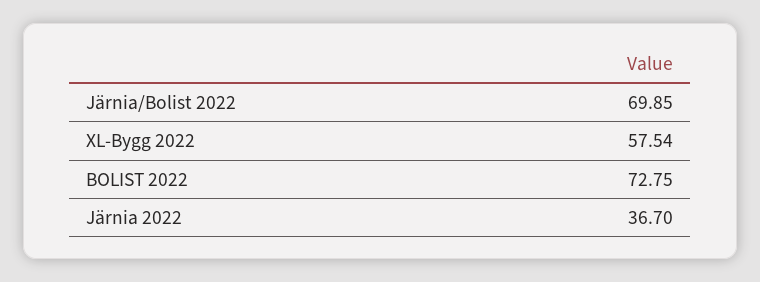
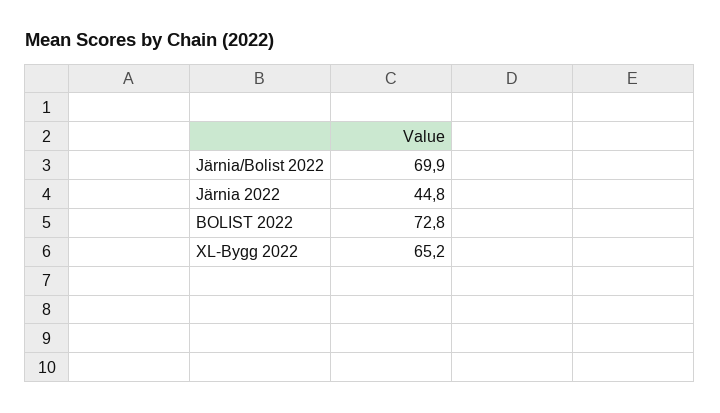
XL-Bygg 2022: 57.54 -> 65.2
Järnia 2022: 36.7 -> 44.8

